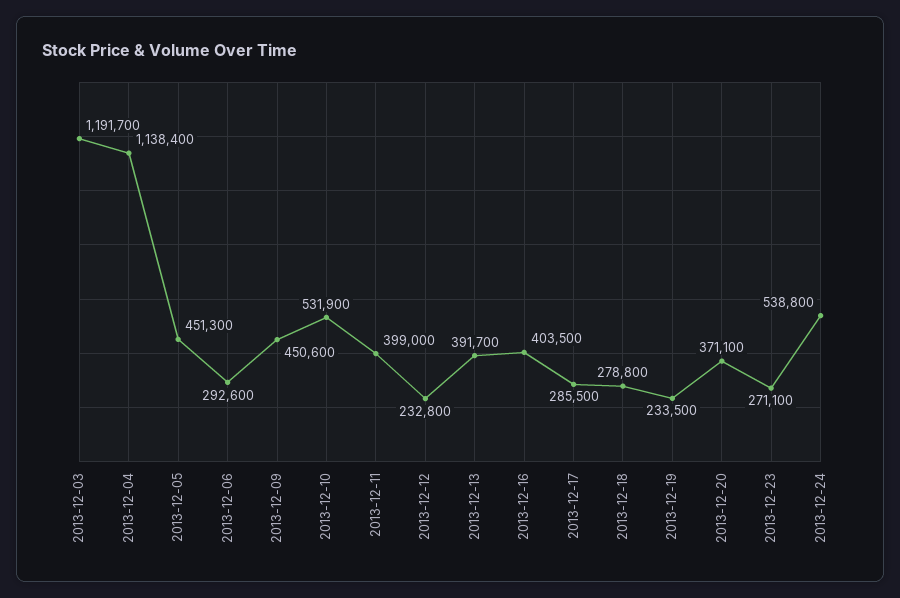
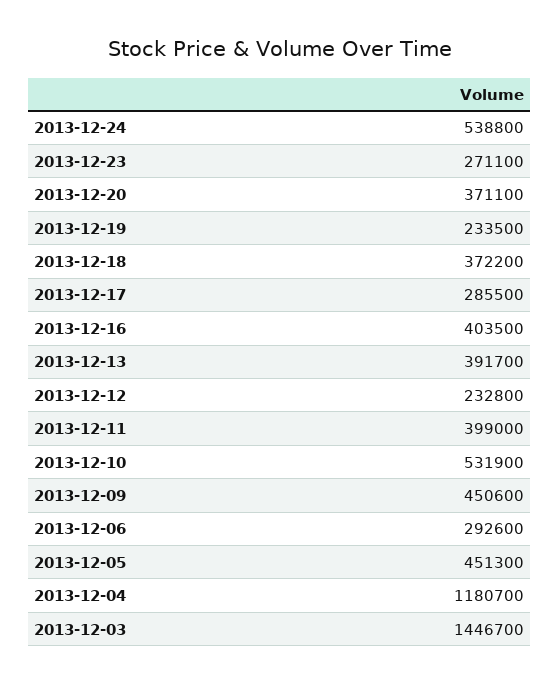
2013-12-03: 1191700 -> 1446700
2013-12-04: 1138400 -> 1180700
2013-12-18: 278800 -> 372200

